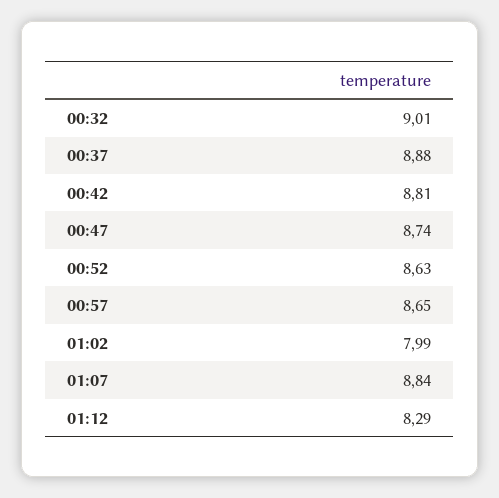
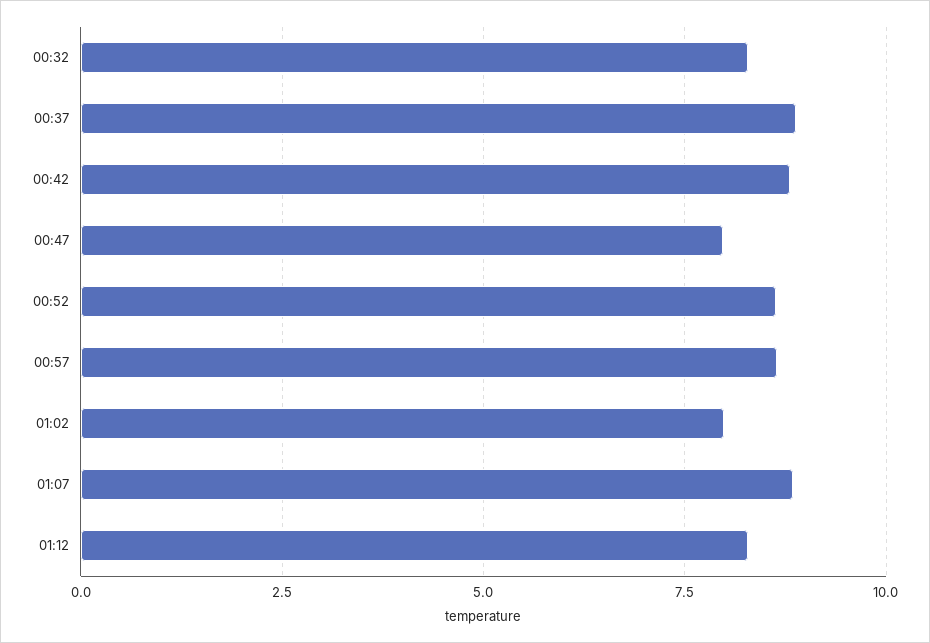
00:32: 9.01 -> 8.25
00:47: 8.74 -> 8

